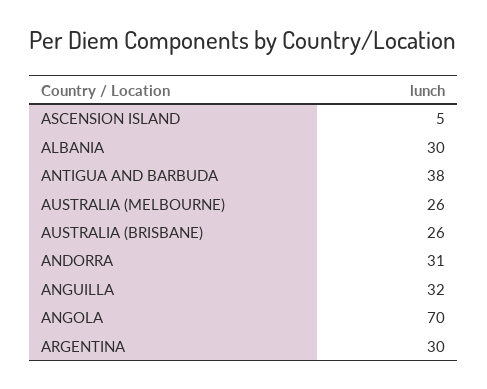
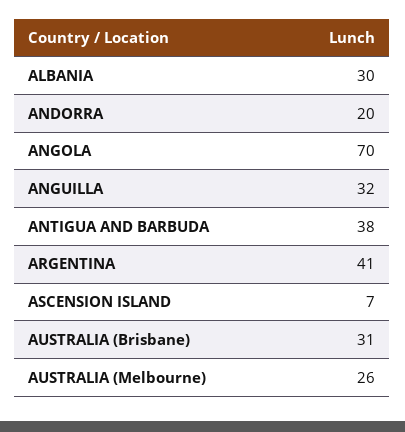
ASCENSION ISLAND: 5 -> 7
AUSTRALIA (BRISBANE): 26 -> 31
ANDORRA: 31 -> 20
ARGENTINA: 30 -> 41

